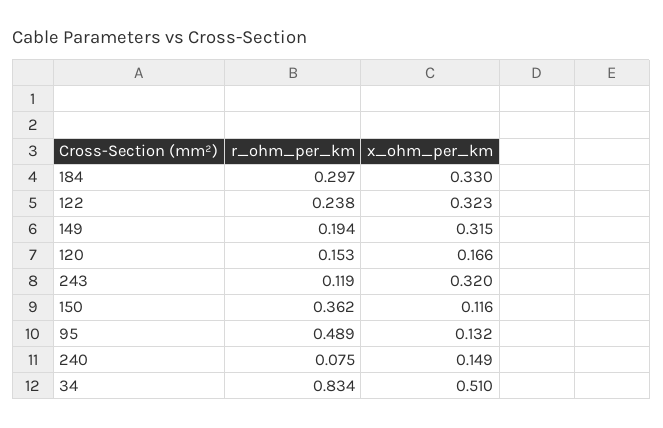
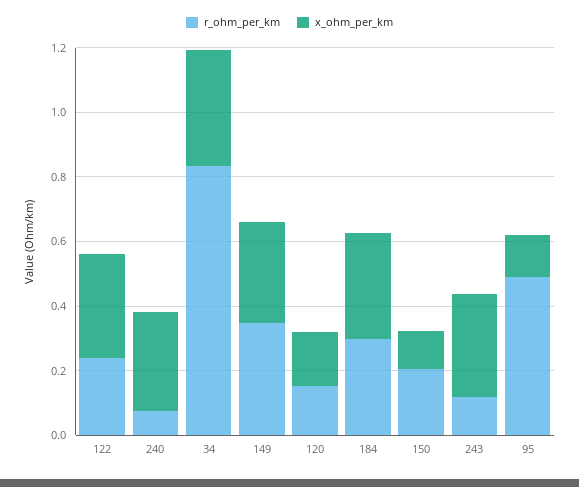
r_ohm_per_km, 149: 0.194 -> 0.35
r_ohm_per_km, 150: 0.362 -> 0.2
x_ohm_per_km, 240: 0.149 -> 0.3
x_ohm_per_km, 34: 0.51 -> 0.35

